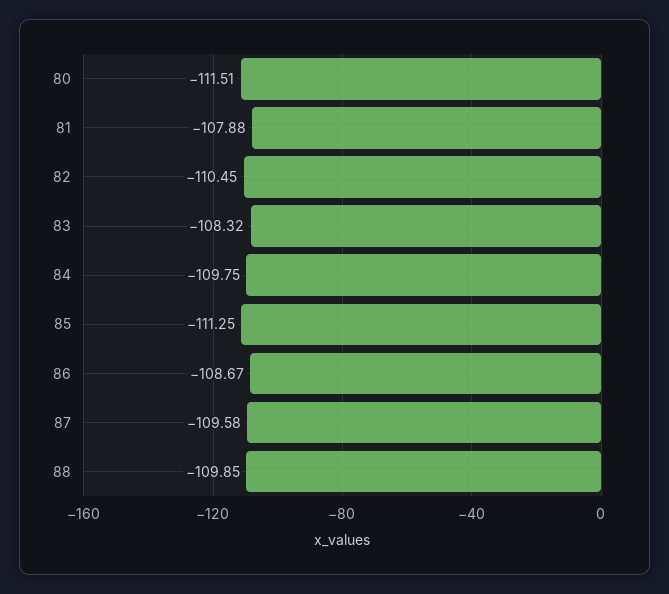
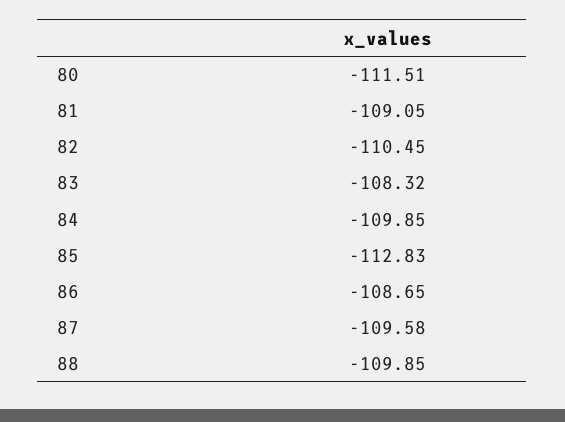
81: -107.88 -> -109.05
84: -109.75 -> -109.85
85: -111.25 -> -112.83
86: -108.67 -> -108.65

